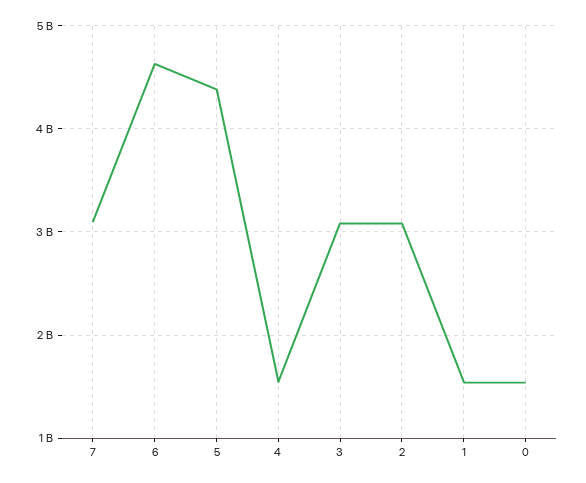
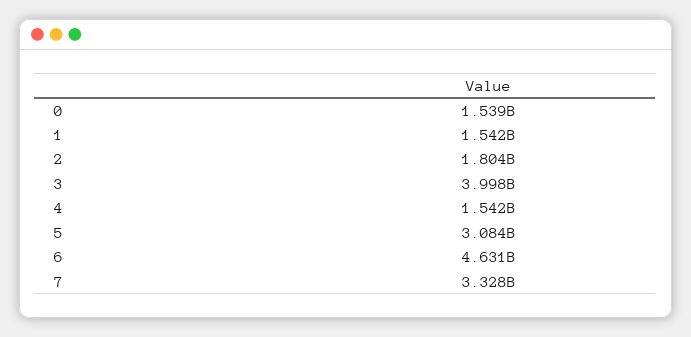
7: 3100000000 -> 3328000000
5: 4400000000 -> 3084000000
3: 3100000000 -> 3998000000
2: 3100000000 -> 1804000000

